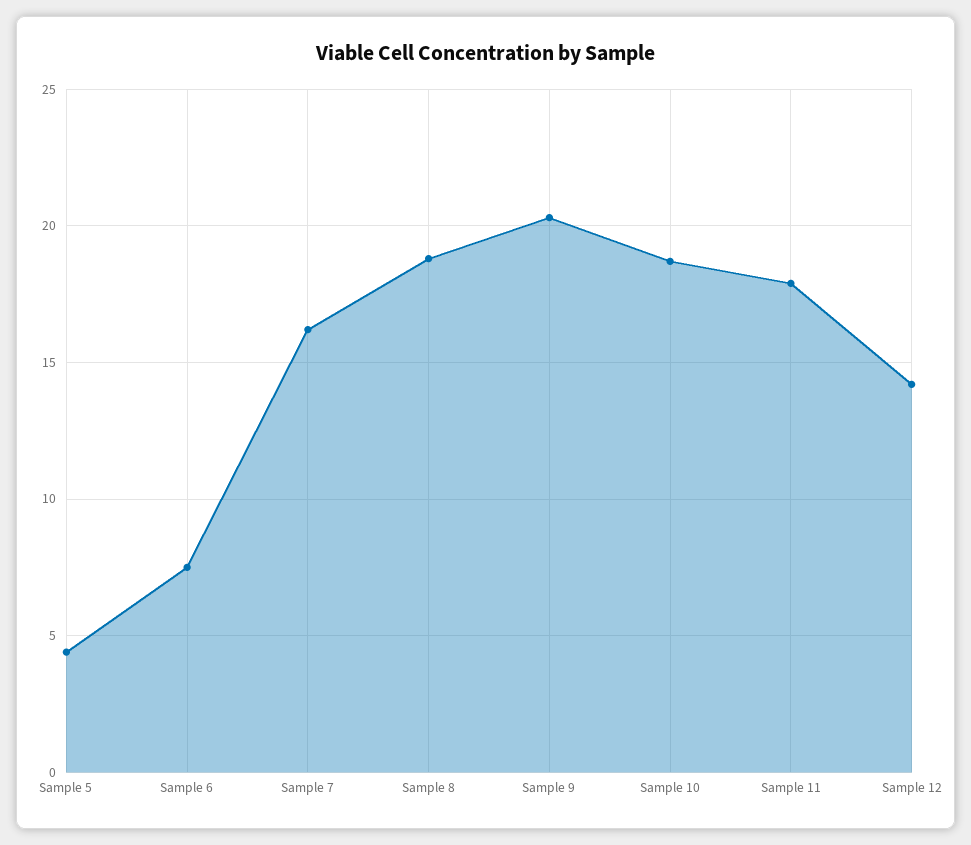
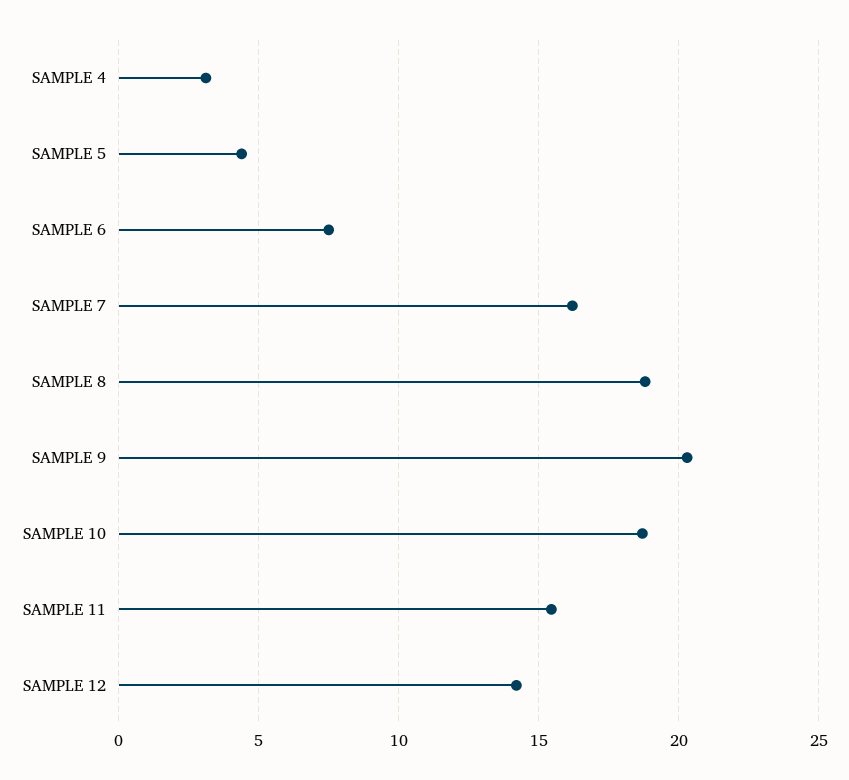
Sample 11: 18 -> 15.5
SAMPLE 4: none -> 3

